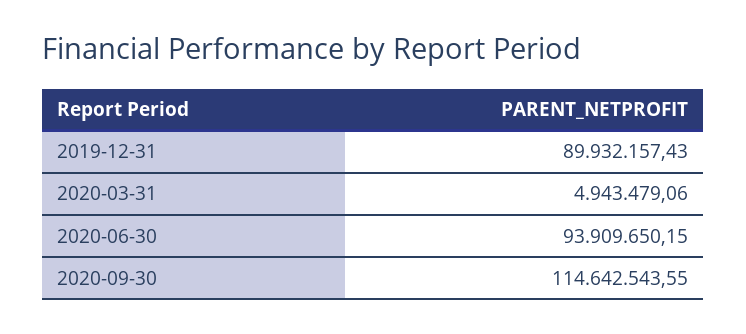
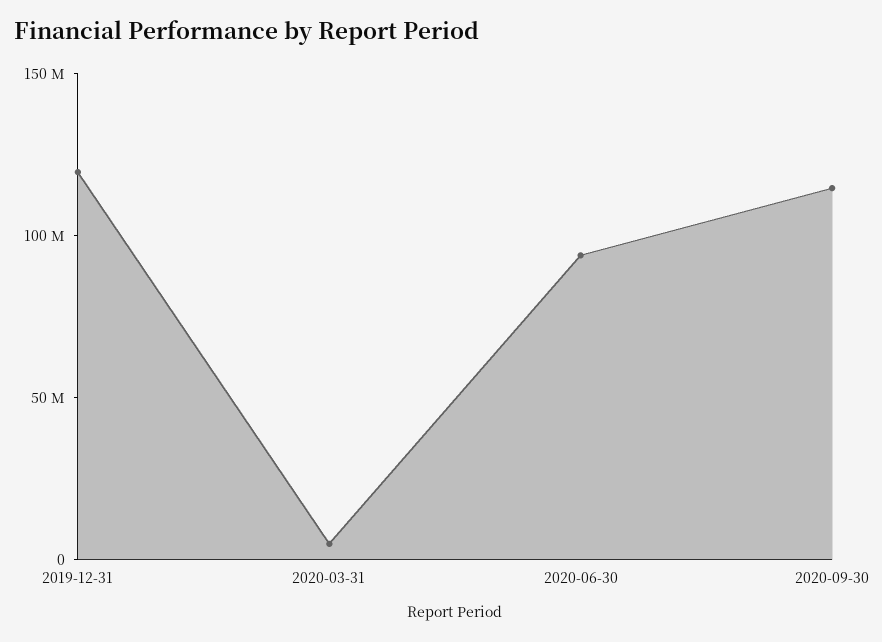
2019-12-31: 89932157.43 -> 120000000

